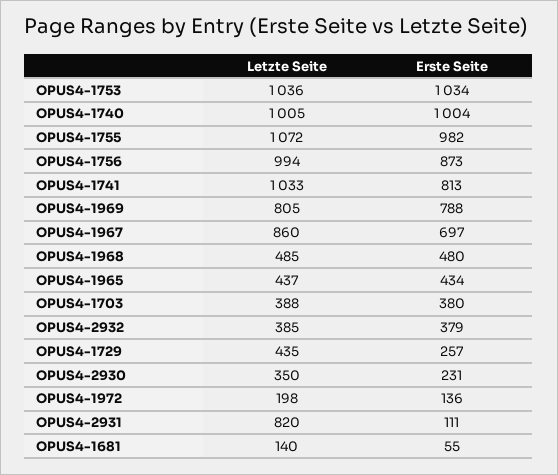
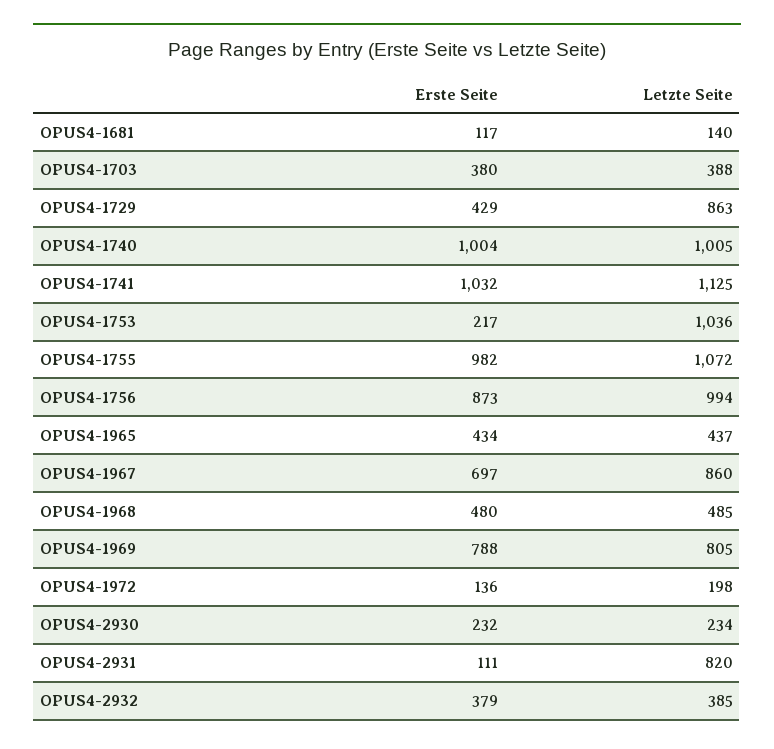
Erste Seite, OPUS4-1753: 1034 -> 217
Letzte Seite, OPUS4-1741: 1033 -> 1125
Erste Seite, OPUS4-1741: 813 -> 1032
Letzte Seite, OPUS4-1729: 435 -> 863
Erste Seite, OPUS4-1729: 257 -> 429
Letzte Seite, OPUS4-2930: 350 -> 234
Erste Seite, OPUS4-2930: 231 -> 232
Erste Seite, OPUS4-1681: 55 -> 117

